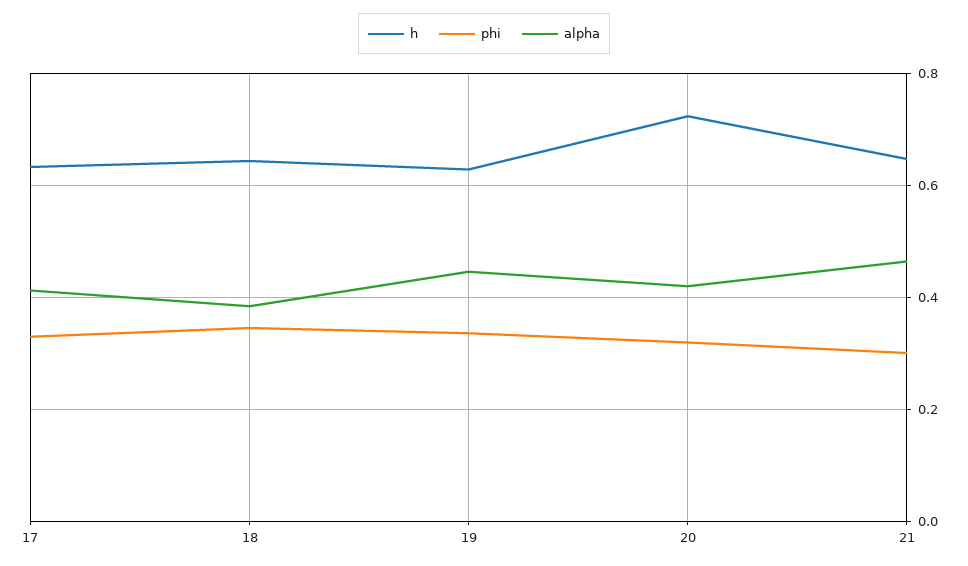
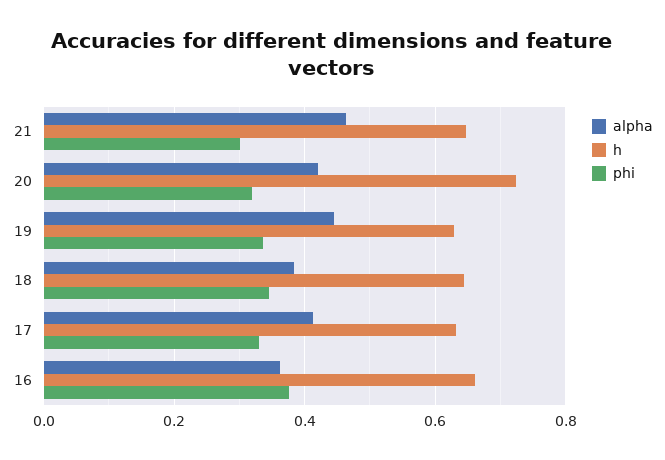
alpha, 16: none -> 0.36
h, 16: none -> 0.66
phi, 16: none -> 0.38

